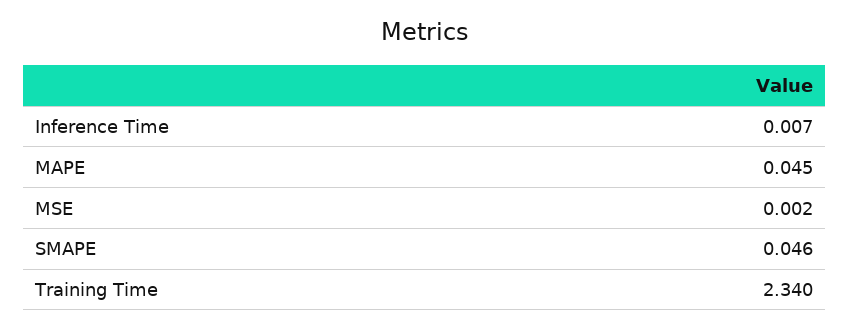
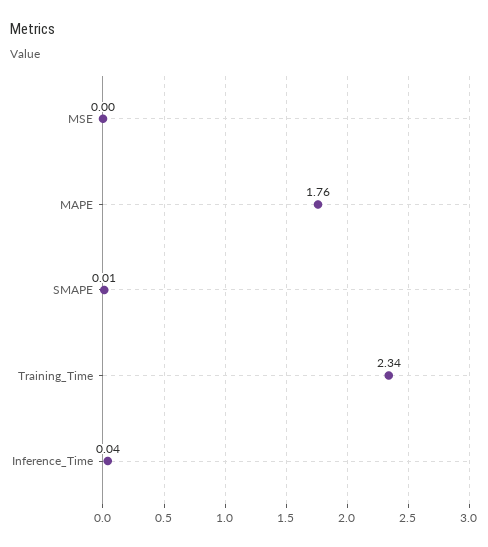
Inference Time: 0.007 -> 0.04
MAPE: 0.045 -> 1.76
SMAPE: 0.046 -> 0.01

